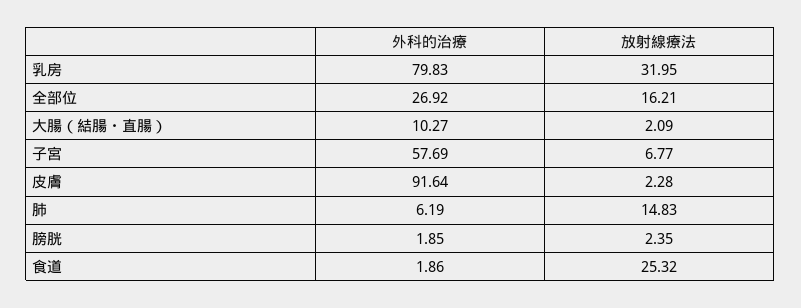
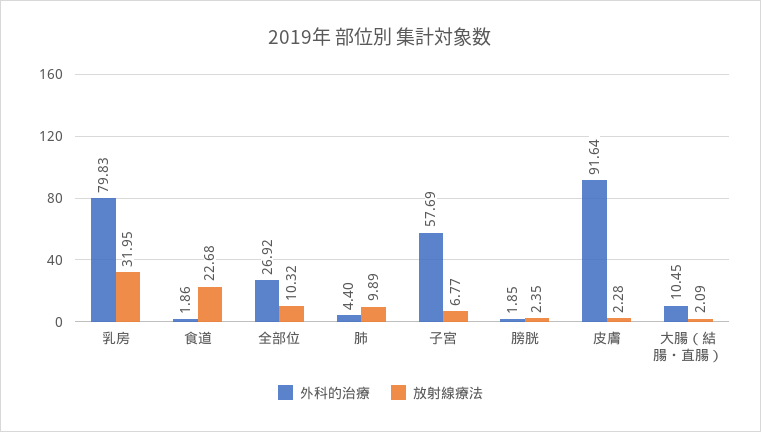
放射線療法, 全部位: 16.21 -> 10.32
外科的治療, 大腸（結腸・直腸）: 10.27 -> 10.45
外科的治療, 肺: 6.19 -> 4.4
放射線療法, 肺: 14.83 -> 9.89
放射線療法, 食道: 25.32 -> 22.68

